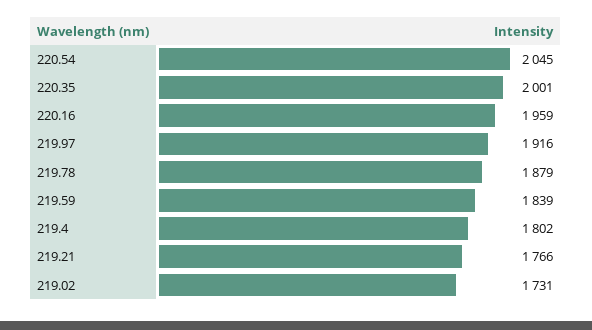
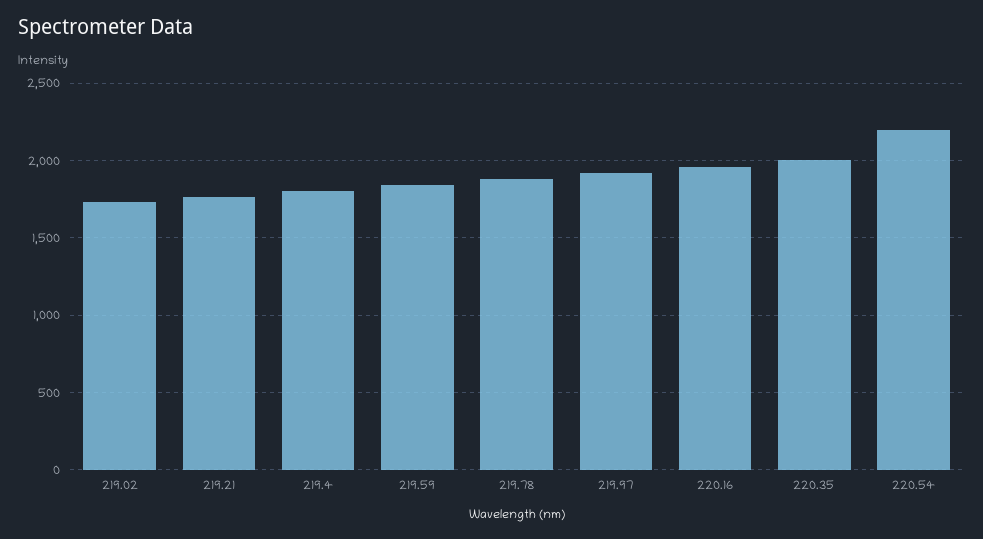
220.54: 2045 -> 2200

